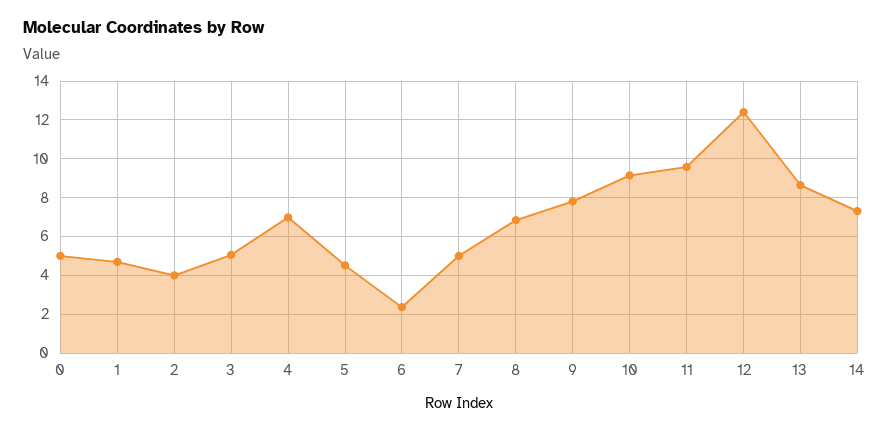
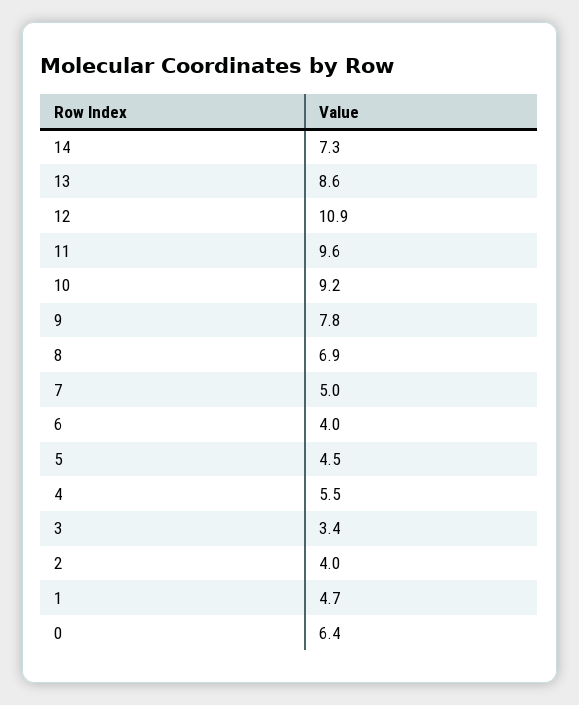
0: 5 -> 6.4
3: 5 -> 3.4
4: 7 -> 5.5
6: 2.5 -> 4
12: 12.5 -> 10.9

